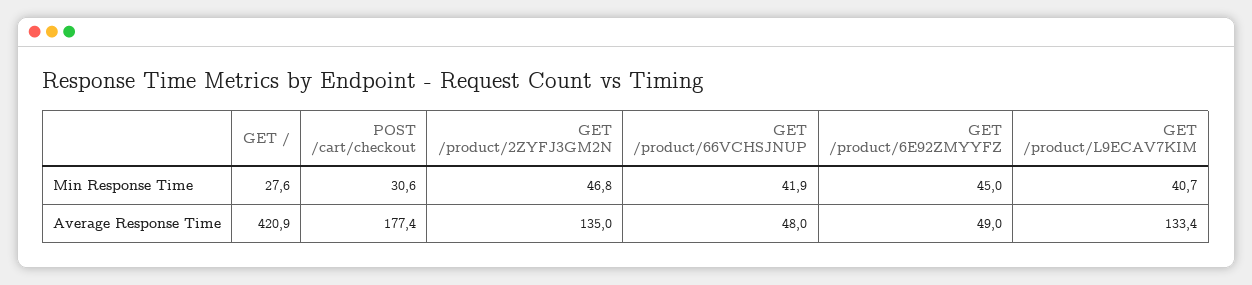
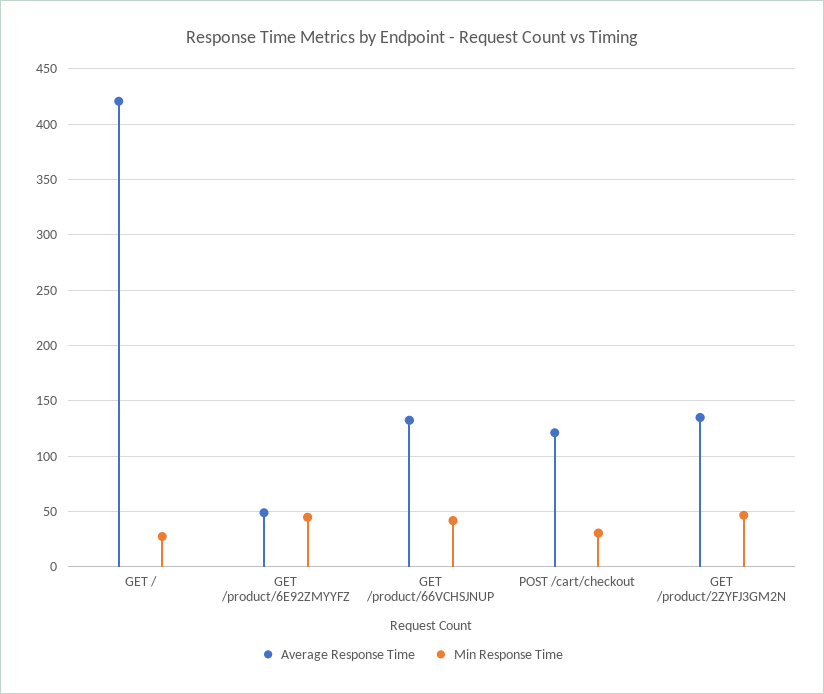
Min Response Time, GET /product/L9ECAV7KIM: 40.7 -> none
Average Response Time, POST /cart/checkout: 177.4 -> 120
Average Response Time, GET /product/66VCHSJNUP: 48 -> 130
Average Response Time, GET /product/L9ECAV7KIM: 133.4 -> none

